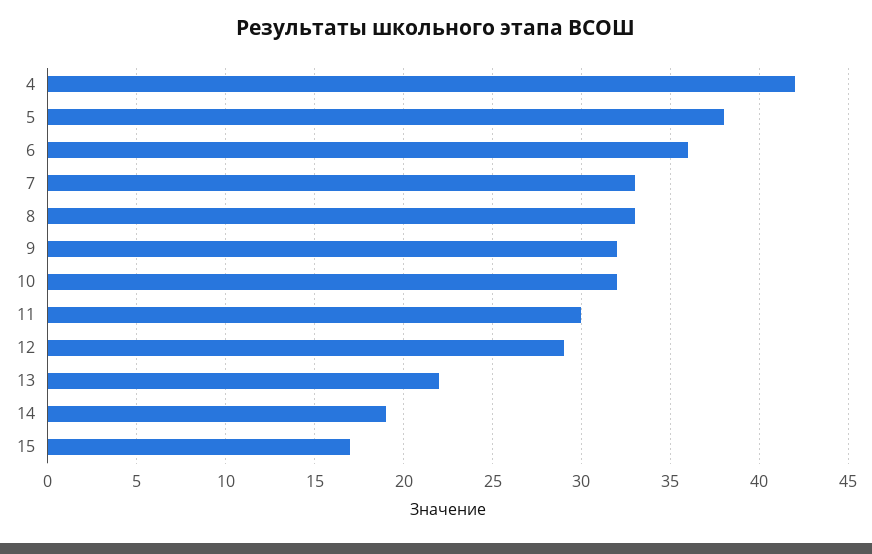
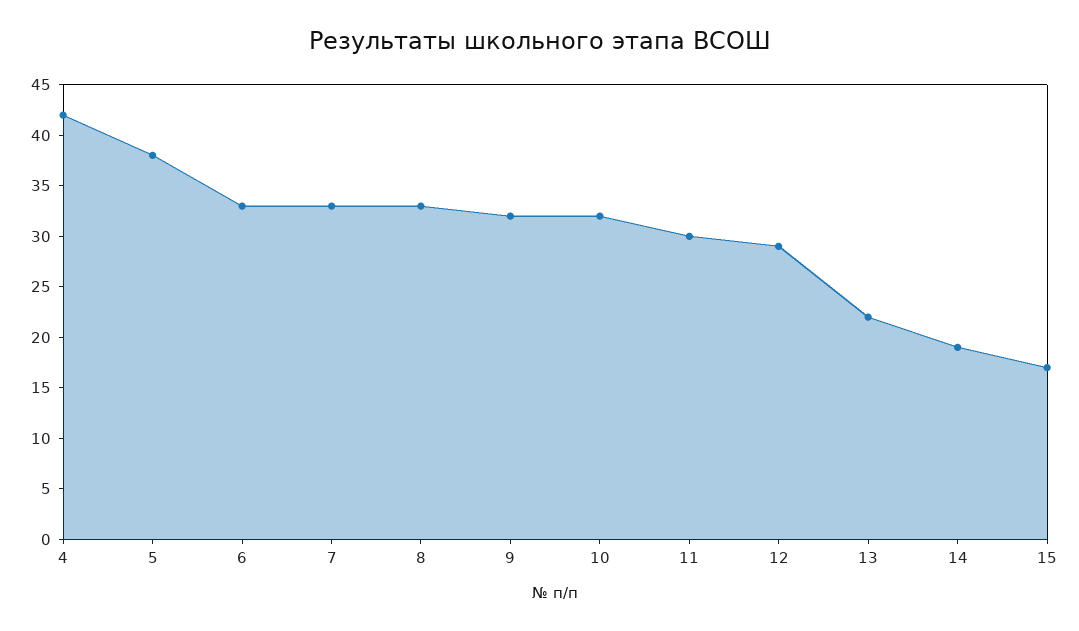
6: 36 -> 33

